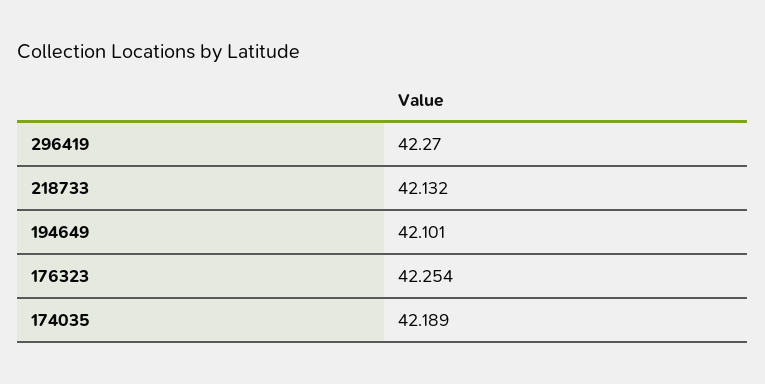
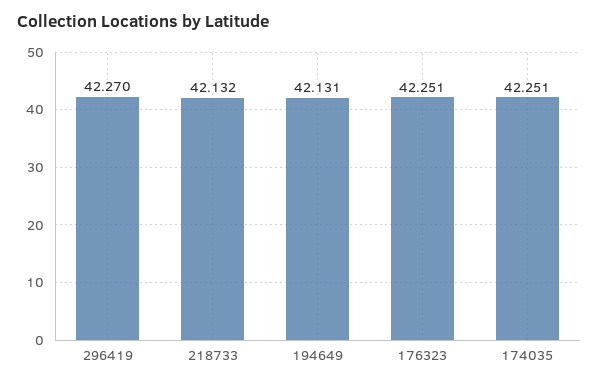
194649: 42.101 -> 42.131
176323: 42.254 -> 42.251
174035: 42.189 -> 42.251

